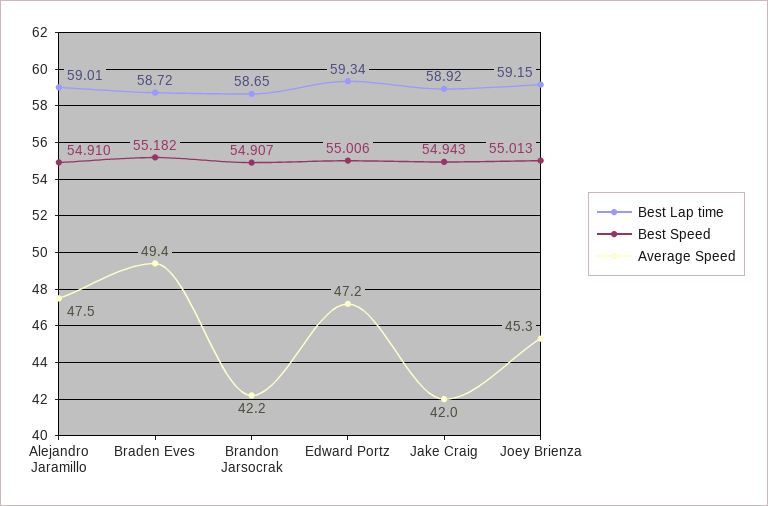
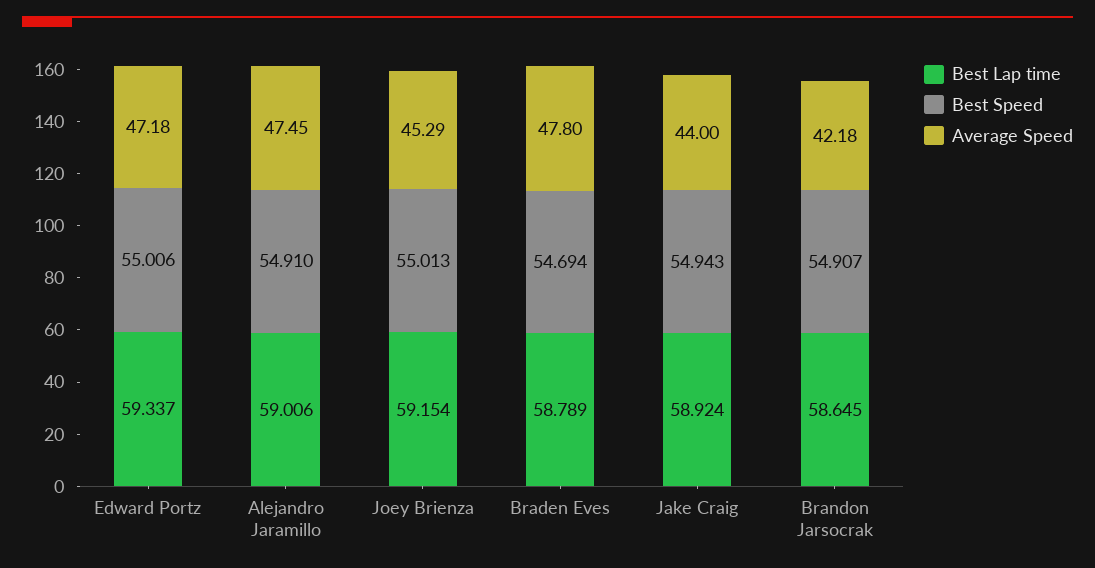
Best Lap time, Braden Eves: 58.72 -> 58.789
Best Speed, Braden Eves: 55.182 -> 54.694
Average Speed, Braden Eves: 49.4 -> 47.8
Average Speed, Jake Craig: 42 -> 44

